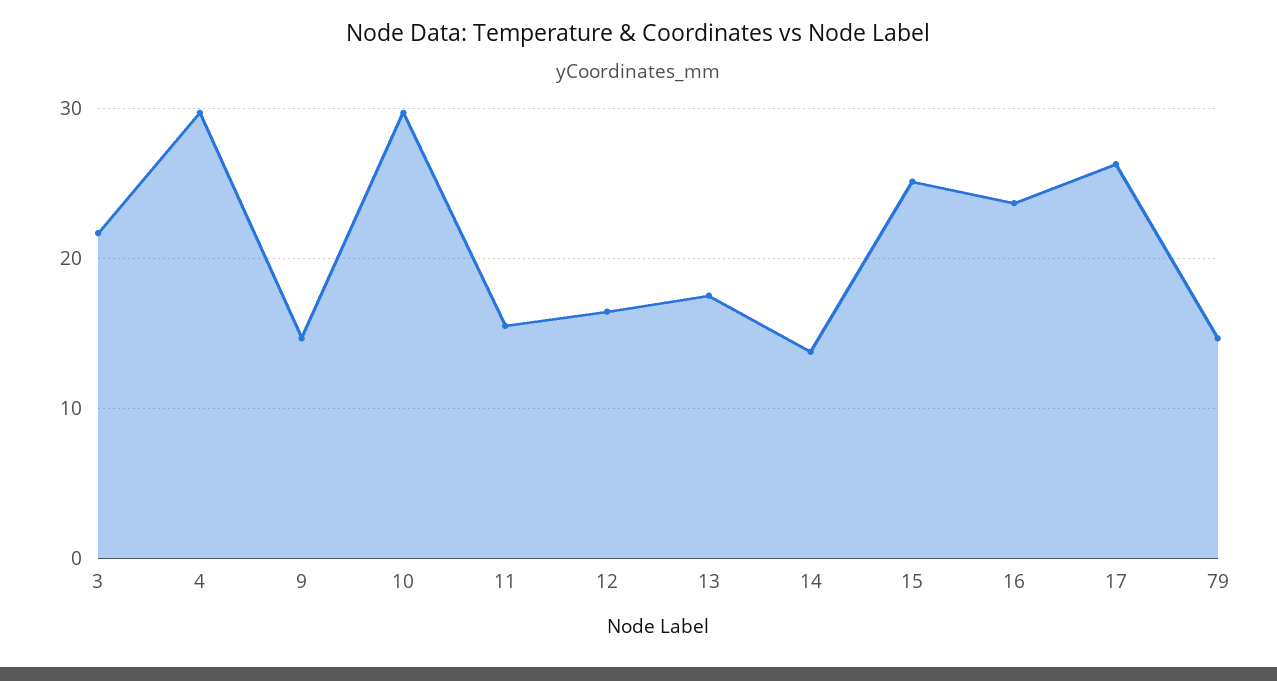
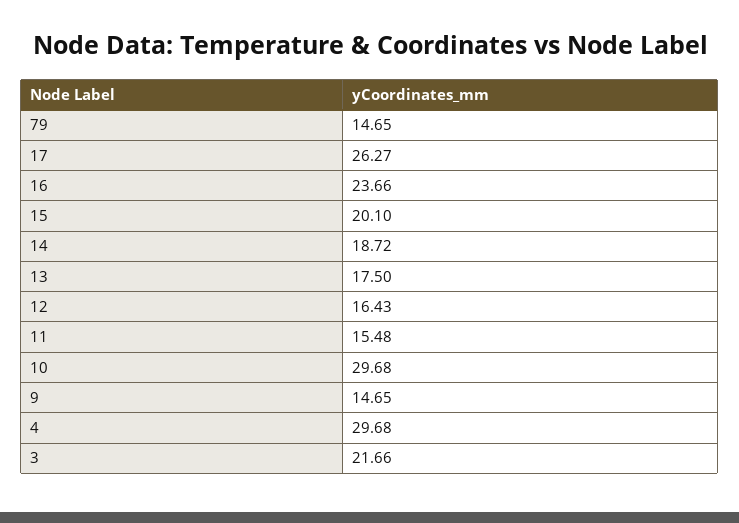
14: 14 -> 18.72
15: 25 -> 20.1

